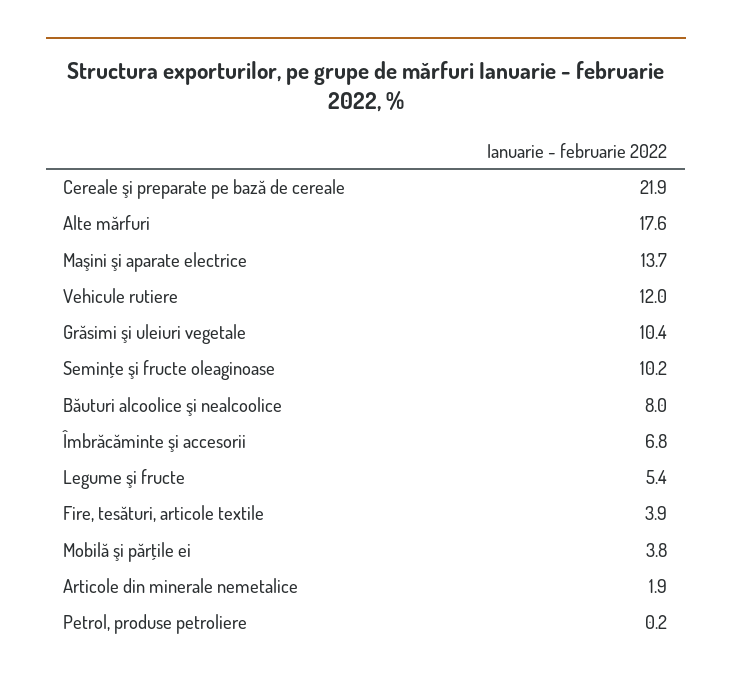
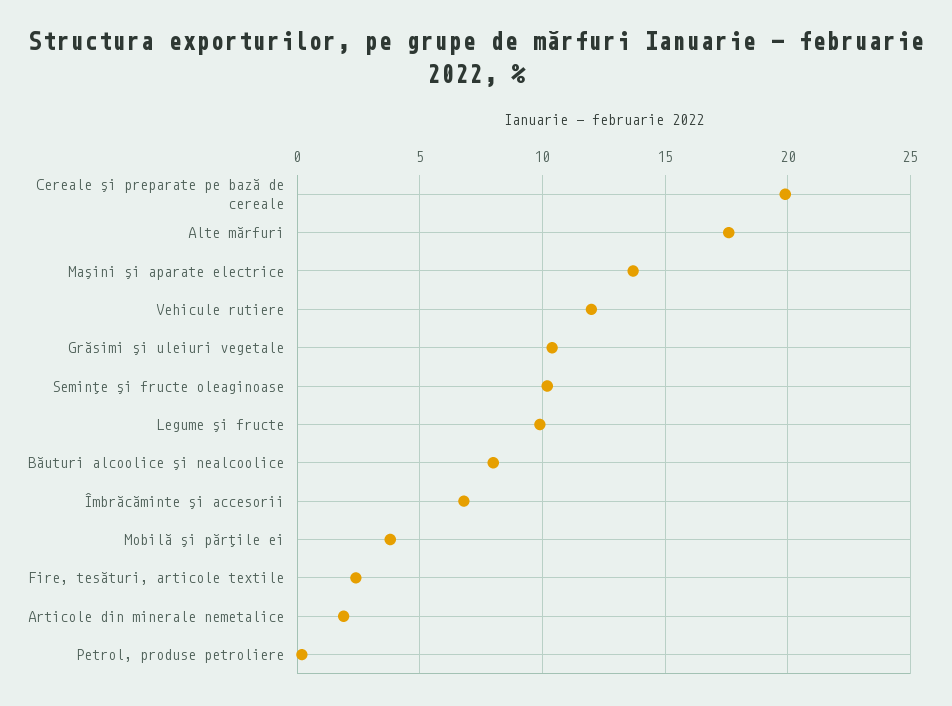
Cereale şi preparate pe bază de cereale: 21.9 -> 20
Legume şi fructe: 5.4 -> 10
Fire, tesături, articole textile: 3.9 -> 2.5

